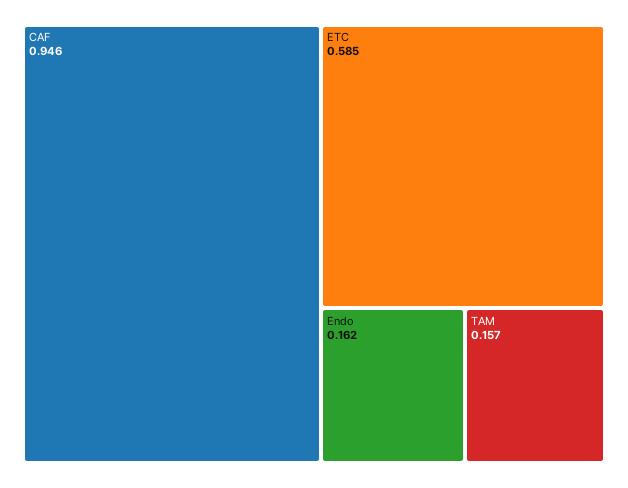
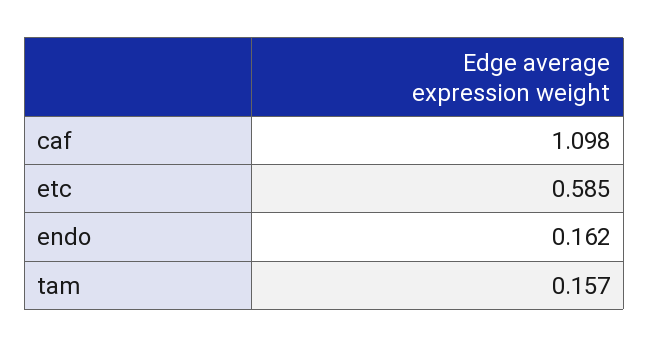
CAF: 0.946 -> 1.098

